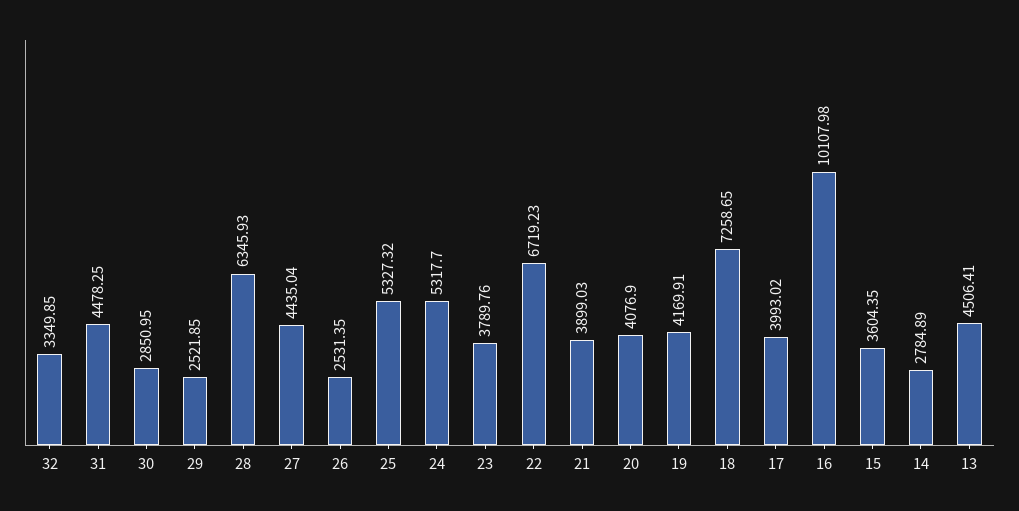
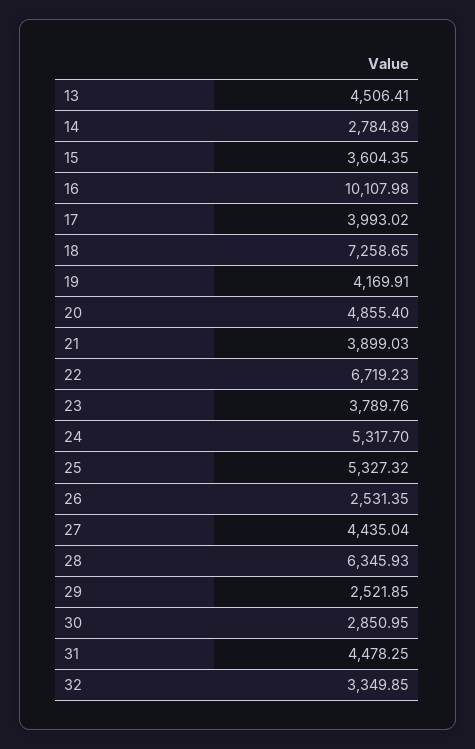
20: 4076.9 -> 4855.4

